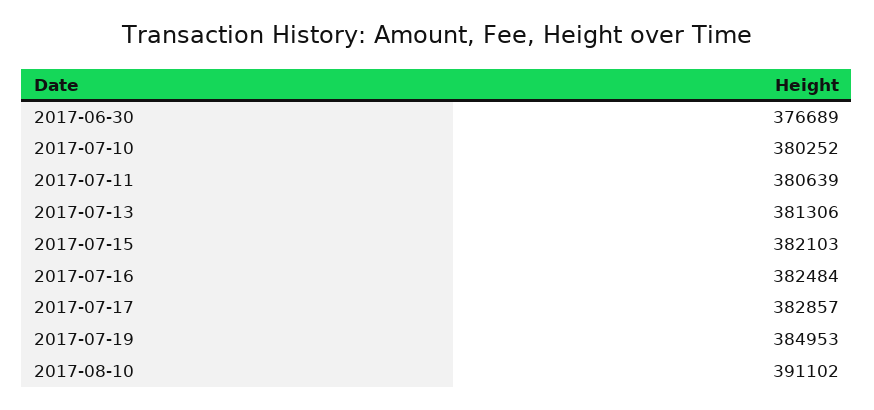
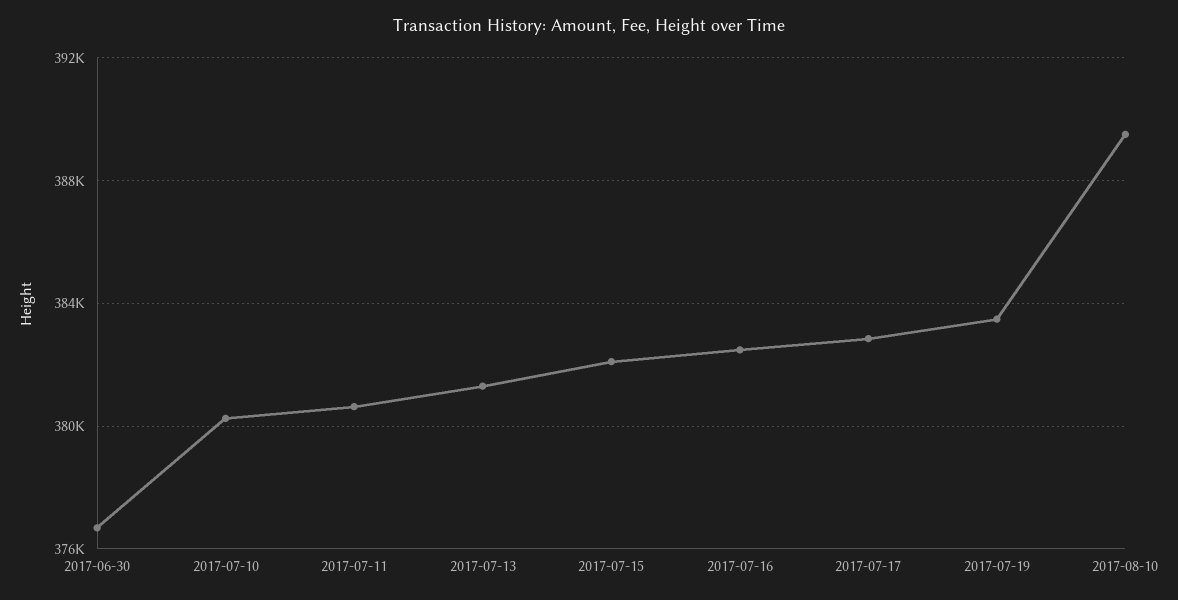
2017-07-19: 384953 -> 383500
2017-08-10: 391102 -> 389500

